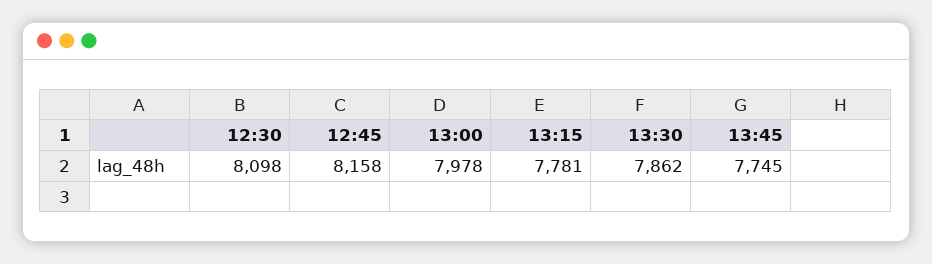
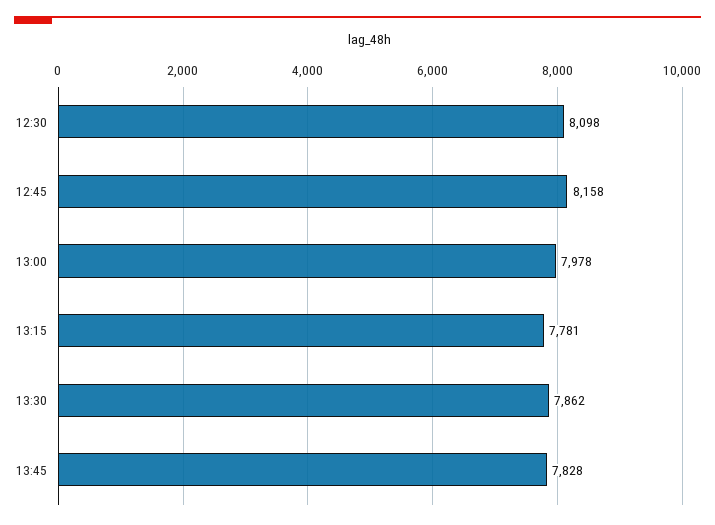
13:45: 7745 -> 7828

